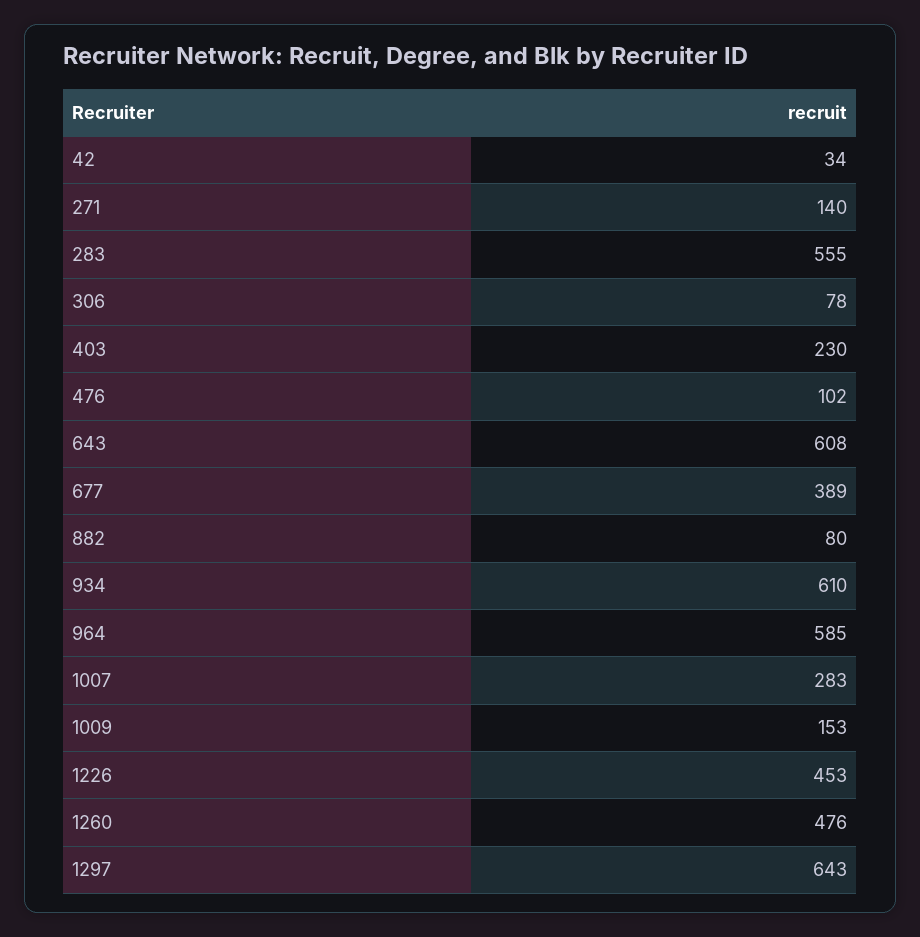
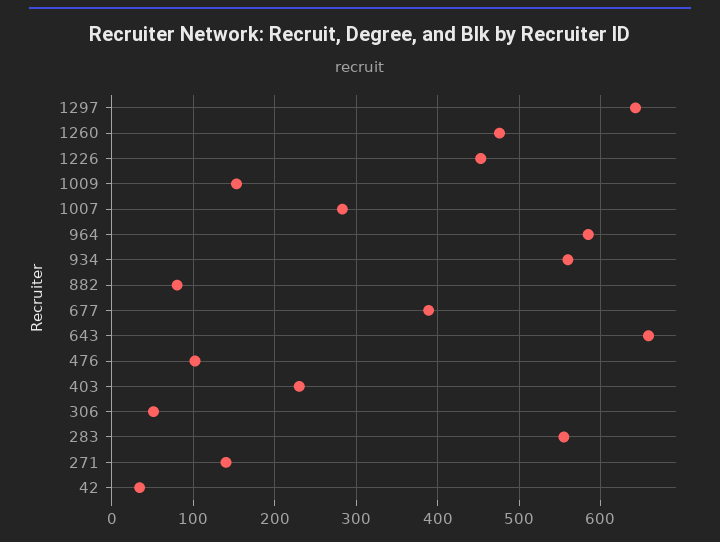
306: 78 -> 50
643: 608 -> 660
934: 610 -> 560

